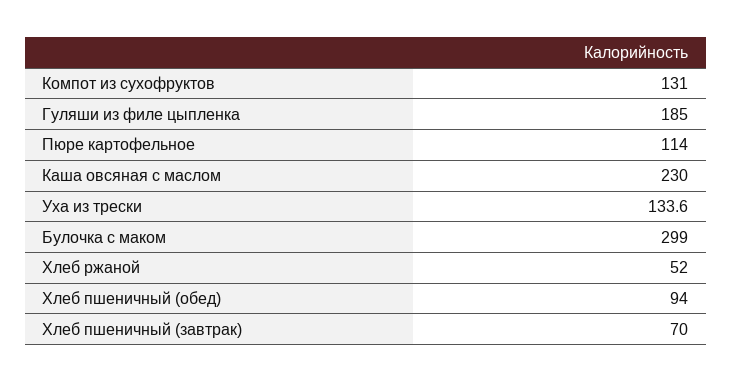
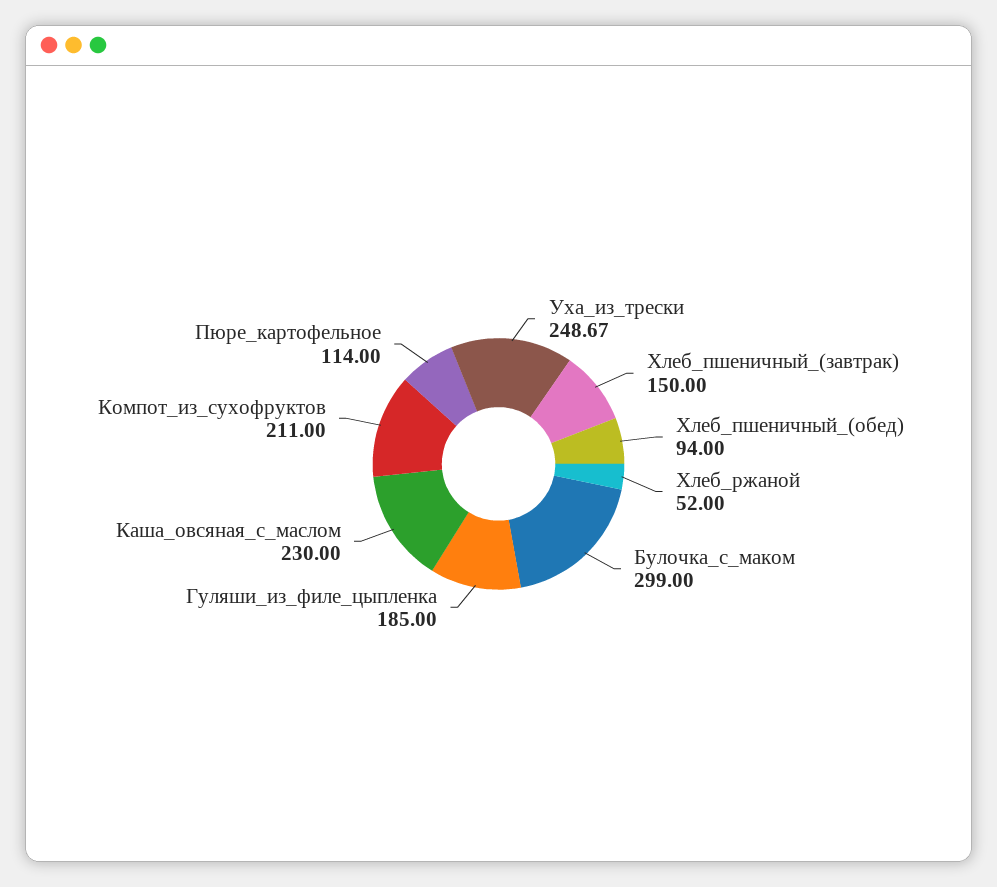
Компот из сухофруктов: 131 -> 211
Уха из трески: 133.6 -> 248.67
Хлеб пшеничный (завтрак): 70 -> 150

